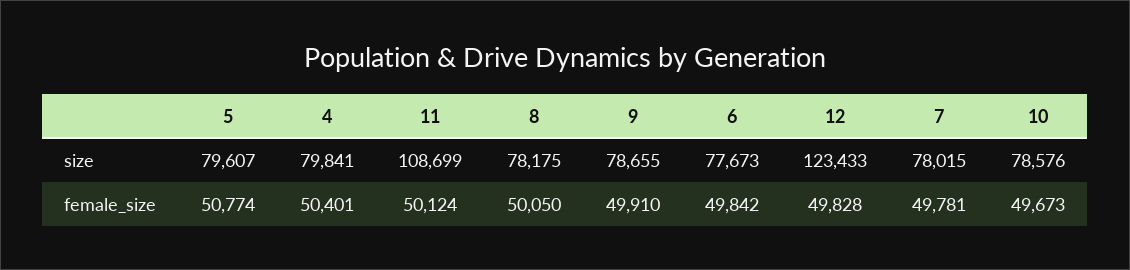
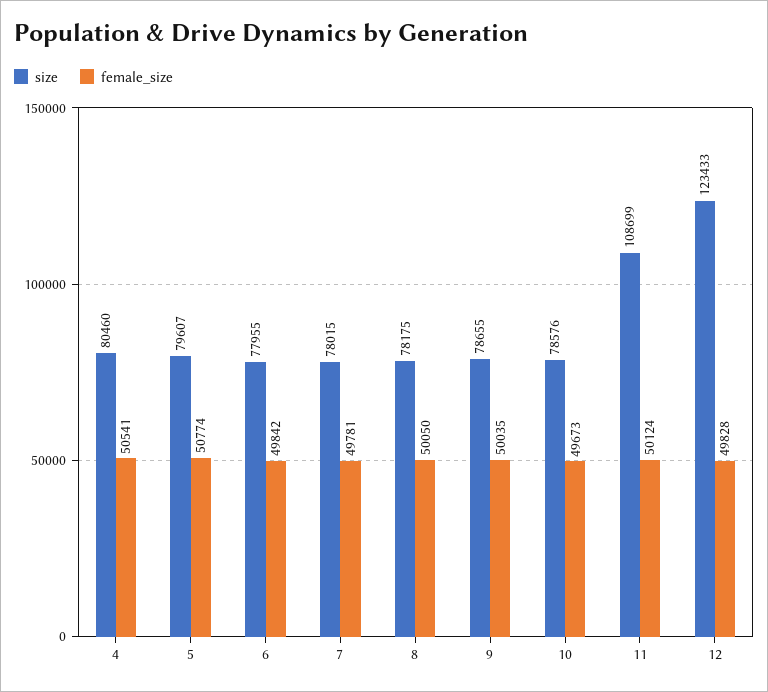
size, 4: 79841 -> 80460
size, 6: 77673 -> 77955
female_size, 4: 50401 -> 50541
female_size, 9: 49910 -> 50035

